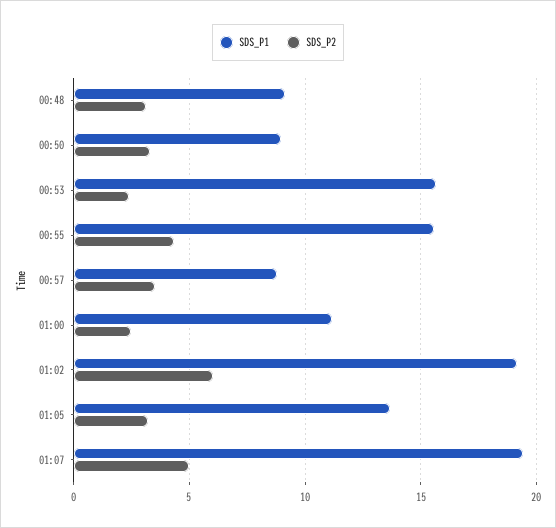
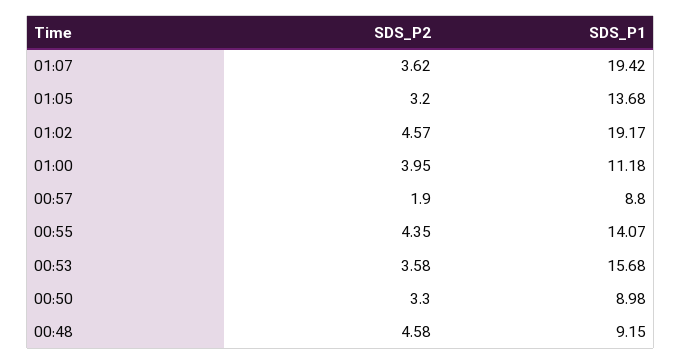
SDS_P2, 00:48: 3 -> 4.58
SDS_P2, 00:53: 2.5 -> 3.58
SDS_P1, 00:55: 15.5 -> 14.07
SDS_P2, 00:57: 3.5 -> 1.9
SDS_P2, 01:00: 2.5 -> 3.95
SDS_P2, 01:02: 6 -> 4.57
SDS_P2, 01:07: 5 -> 3.62

